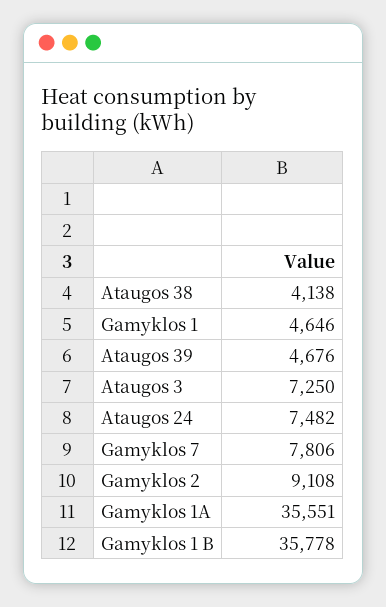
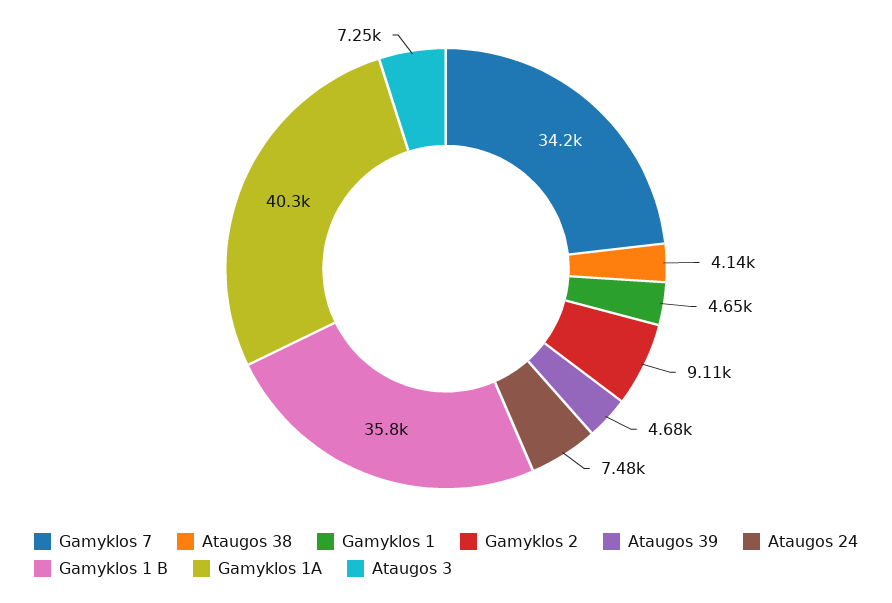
Gamyklos 7: 7806 -> 34200
Gamyklos 1A: 35551 -> 40300

